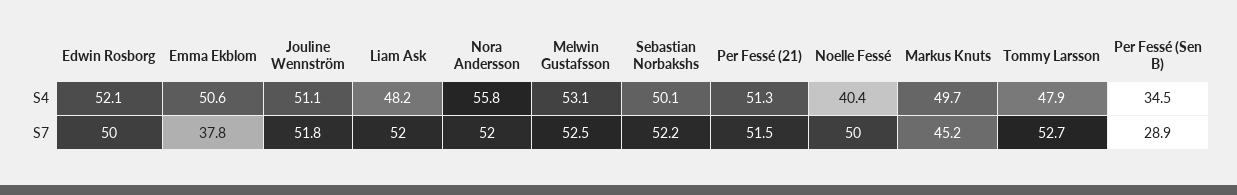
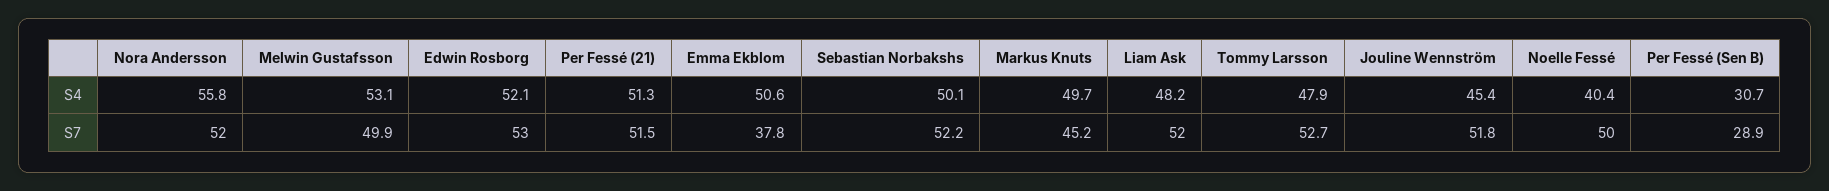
Jouline Wennström, S4: 51.1 -> 45.4
Per Fessé (Sen B), S4: 34.5 -> 30.7
Edwin Rosborg, S7: 50 -> 53
Melwin Gustafsson, S7: 52.5 -> 49.9

